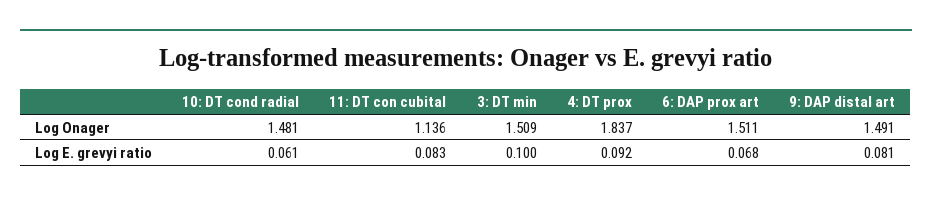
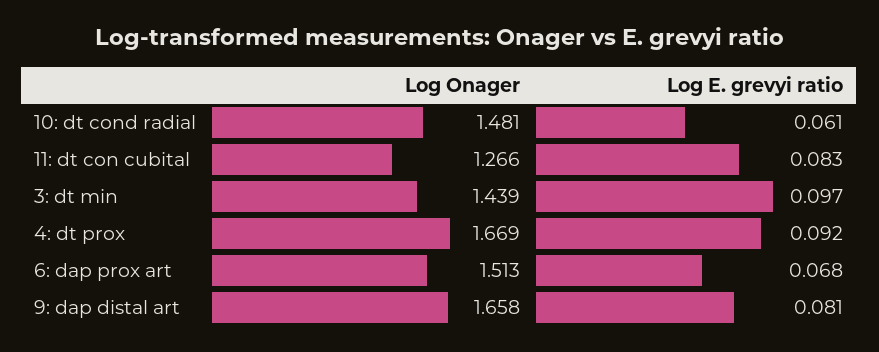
11: DT con cubital, Log Onager: 1.136 -> 1.266
3: DT min, Log Onager: 1.509 -> 1.439
4: DT prox, Log Onager: 1.837 -> 1.669
6: DAP prox art, Log Onager: 1.511 -> 1.513
9: DAP distal art, Log Onager: 1.491 -> 1.658
3: DT min, Log E. grevyi ratio: 0.1 -> 0.097

